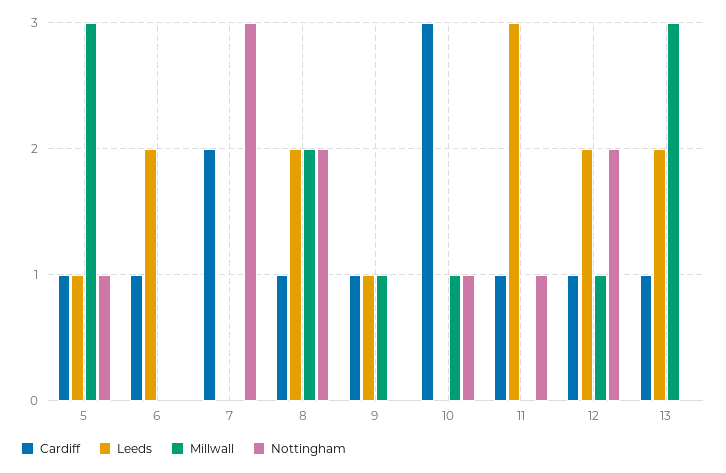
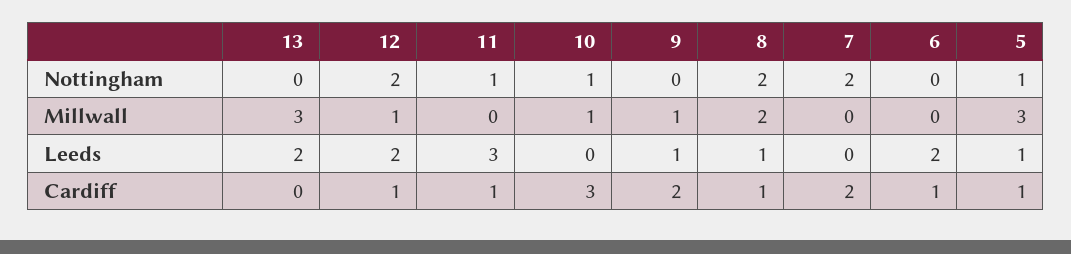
Nottingham, 7: 3 -> 2
Leeds, 8: 2 -> 1
Cardiff, 9: 1 -> 2
Cardiff, 13: 1 -> 0

